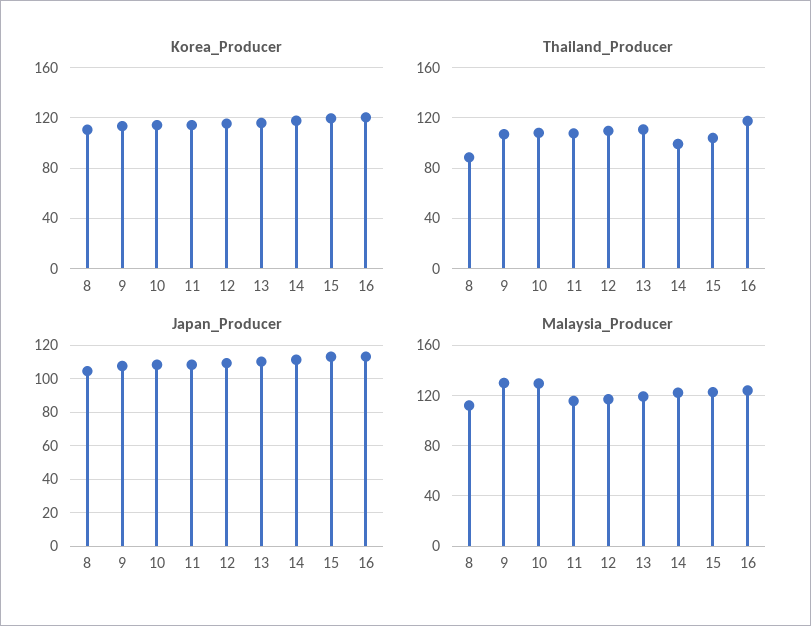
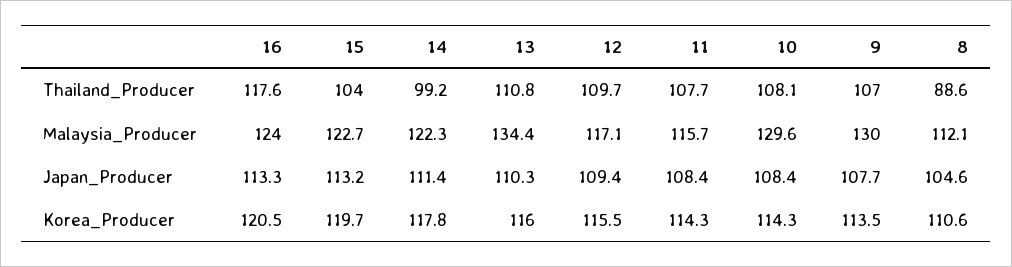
Malaysia_Producer, 13: 120 -> 134.4

